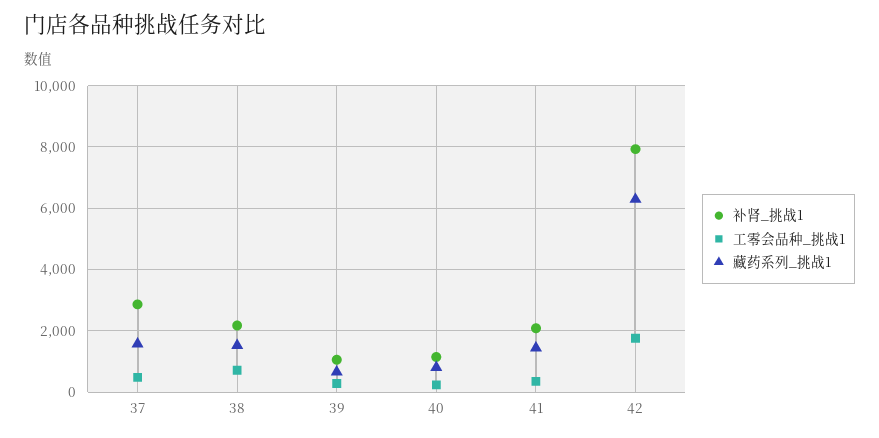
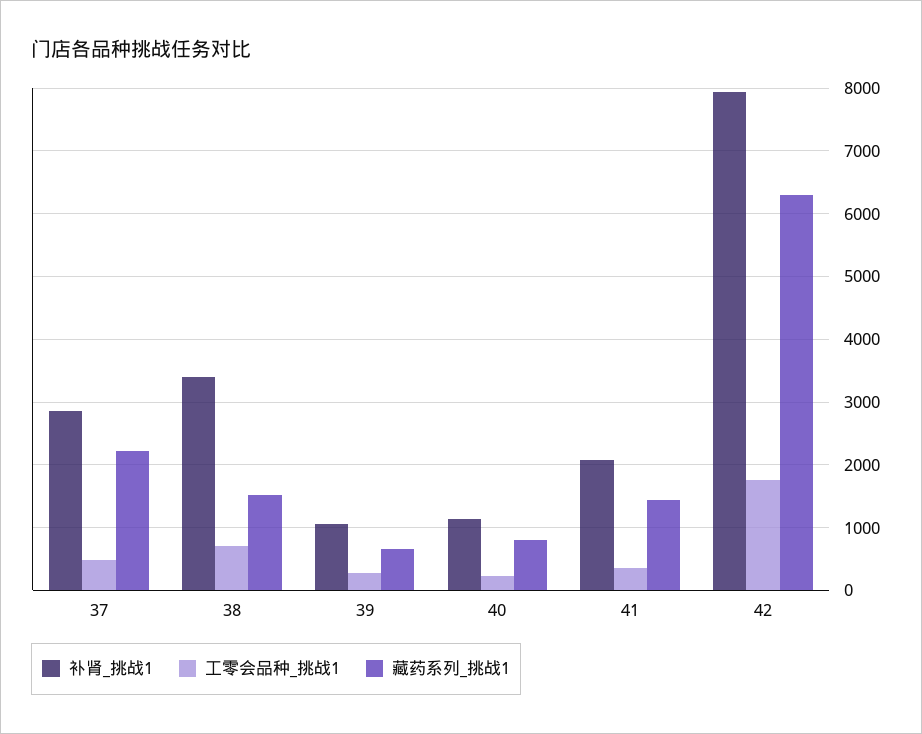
藏药系列_挑战1, 37: 1600 -> 2200
补肾_挑战1, 38: 2200 -> 3400

